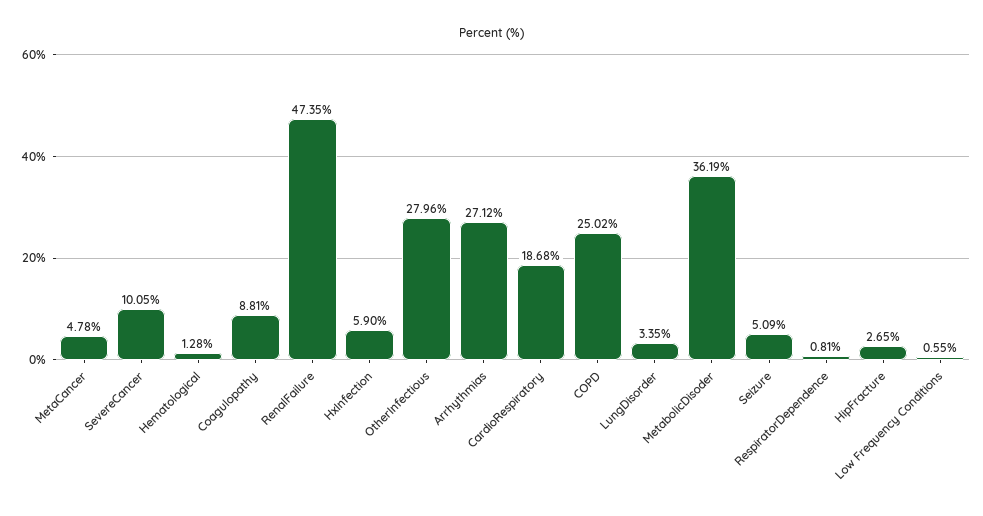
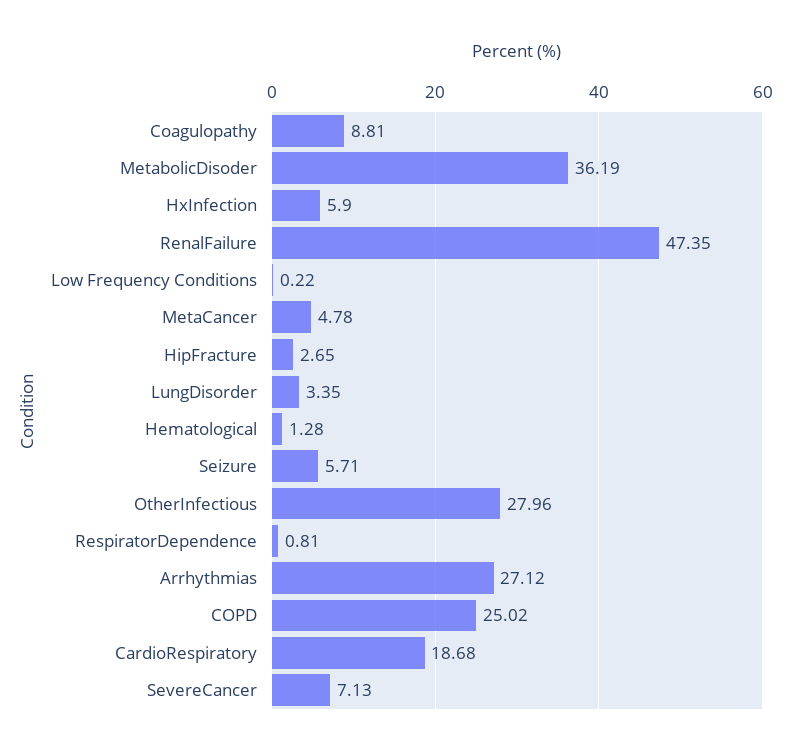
SevereCancer: 10.05 -> 7.13
Seizure: 5.09 -> 5.71
Low Frequency Conditions: 0.55 -> 0.22

